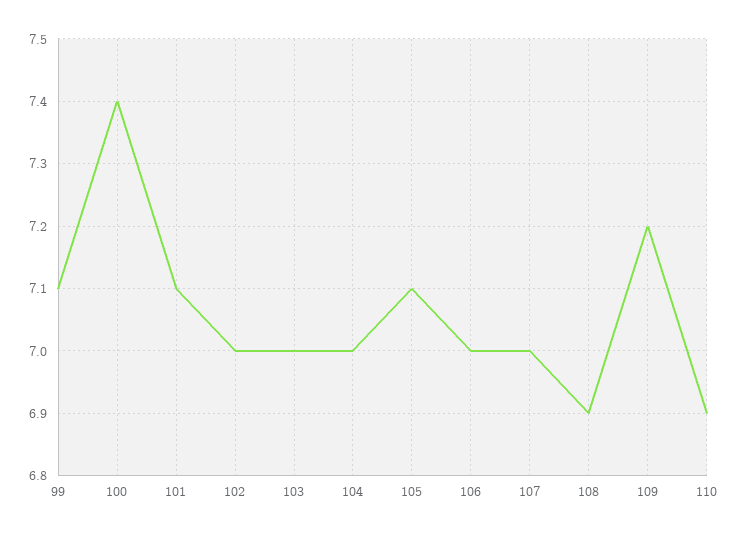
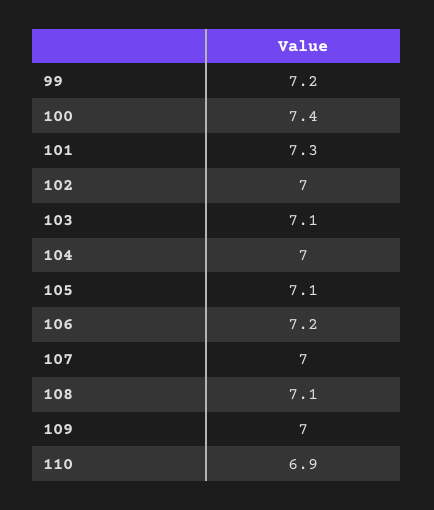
99: 7.1 -> 7.2
101: 7.1 -> 7.3
103: 7 -> 7.1
106: 7 -> 7.2
108: 6.9 -> 7.1
109: 7.2 -> 7

